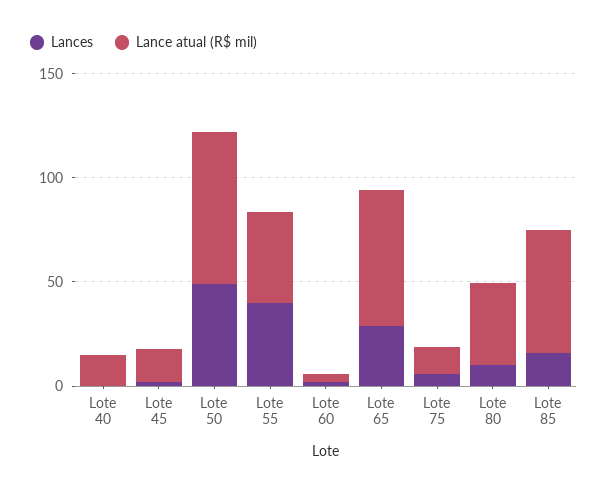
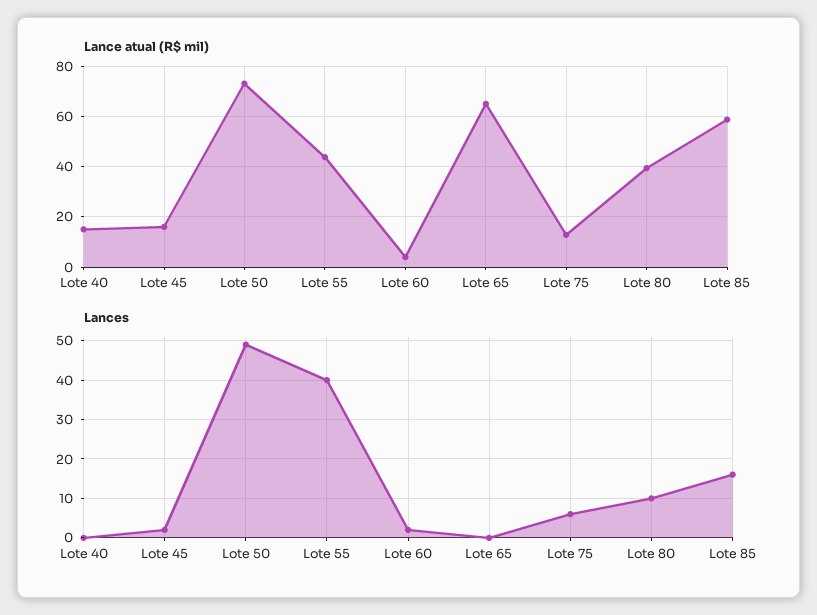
Lances, Lote 65: 30 -> 0

